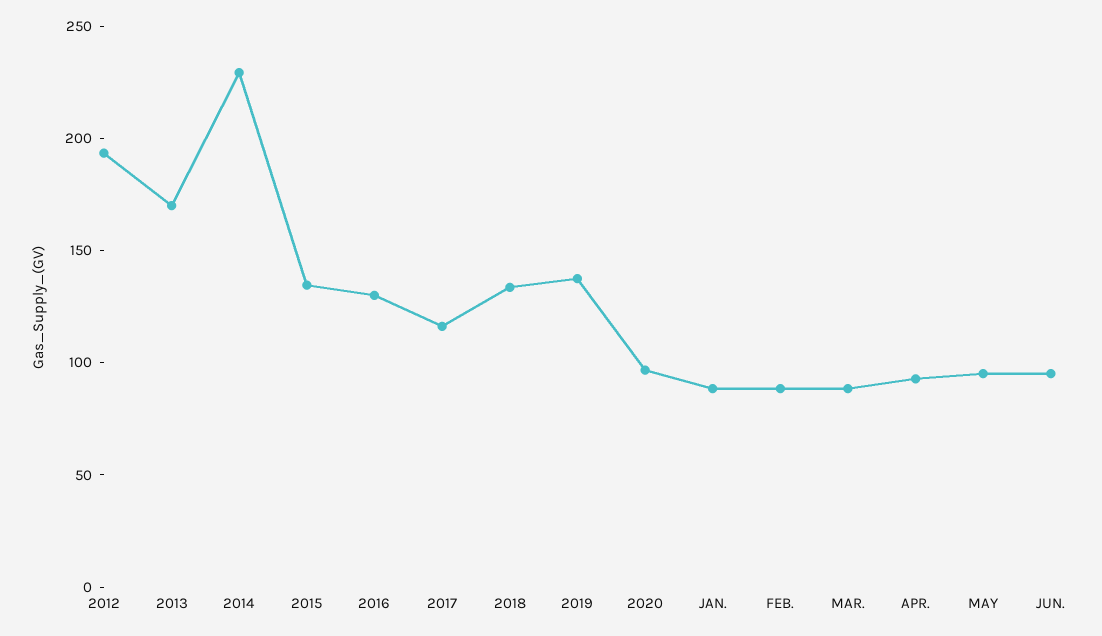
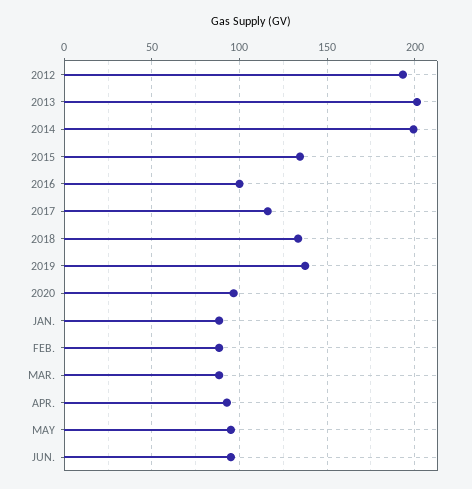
2013: 170 -> 200
2014: 230 -> 200
2016: 130 -> 100

